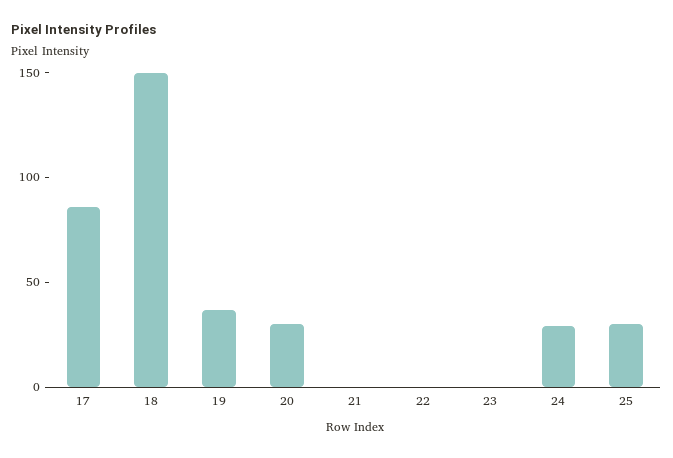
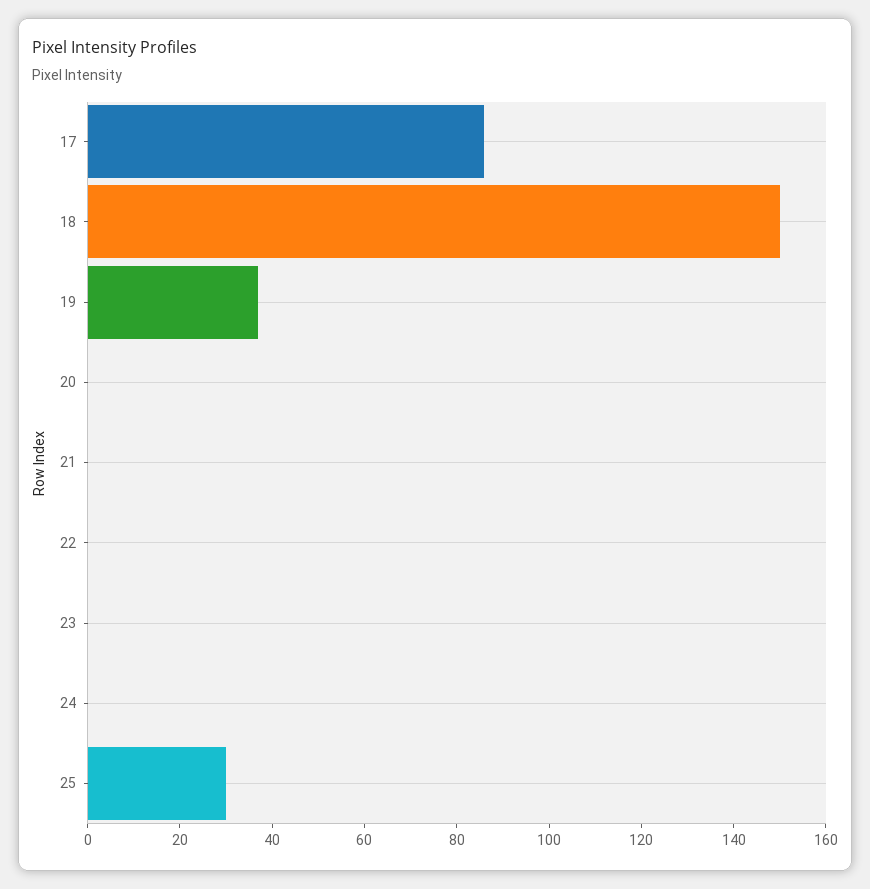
20: 30 -> 0
24: 30 -> 0

